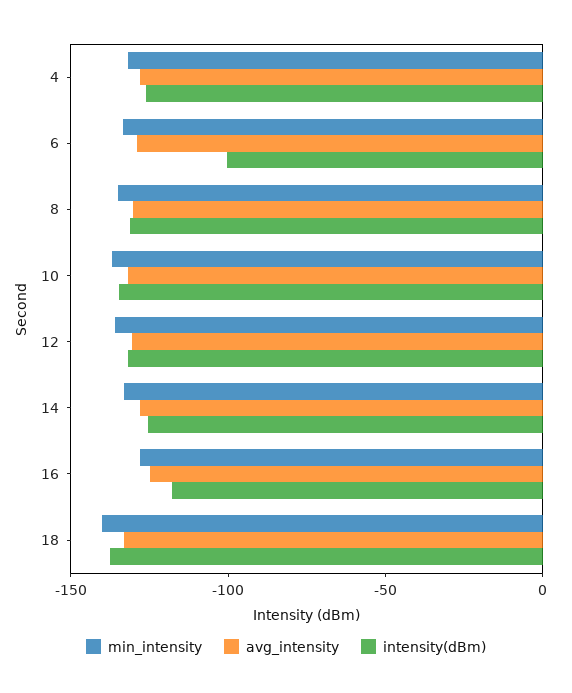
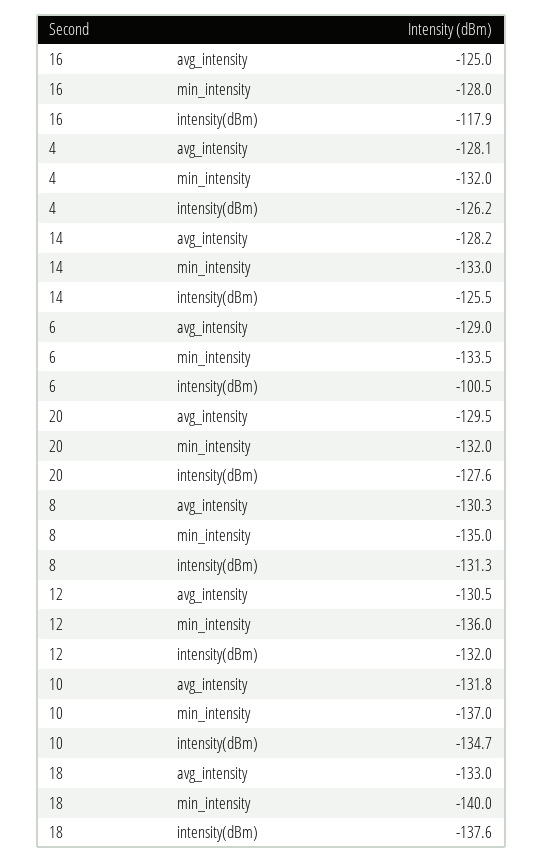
avg_intensity, 20: none -> -129.5
min_intensity, 20: none -> -132
intensity(dBm), 20: none -> -127.6

